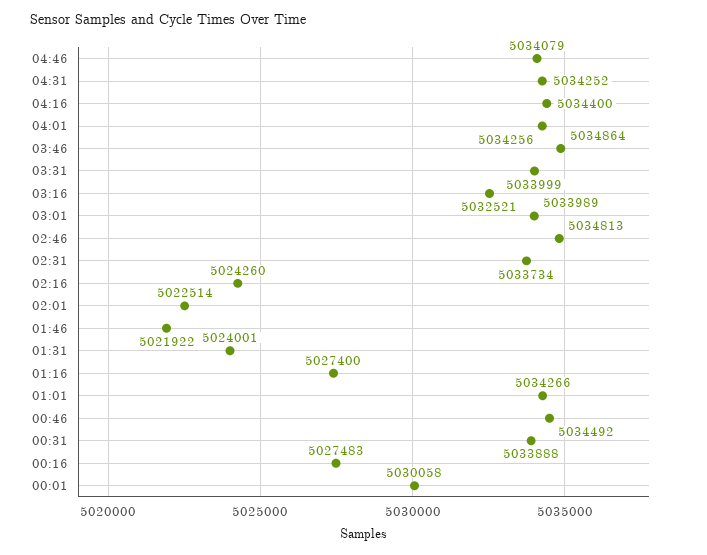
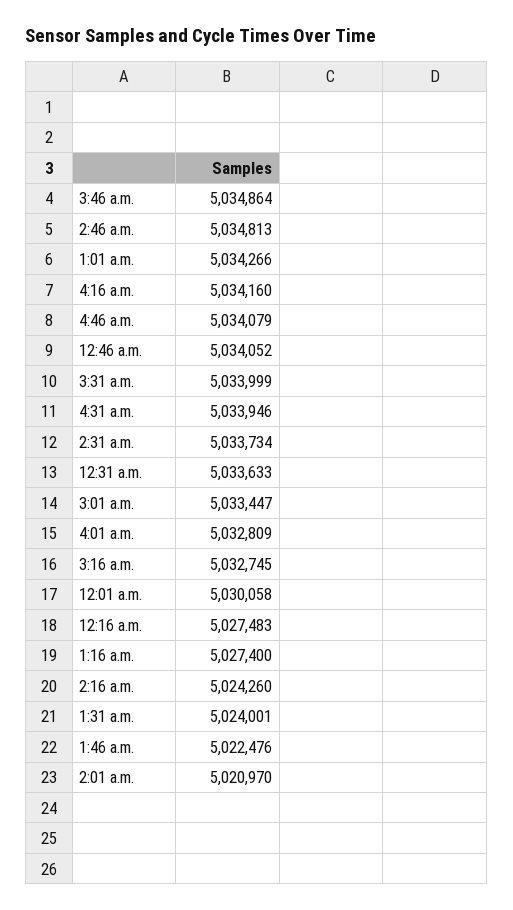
04:31: 5034252 -> 5033946
04:16: 5034400 -> 5034160
04:01: 5034256 -> 5032809
03:16: 5032521 -> 5032745
03:01: 5033989 -> 5033447
02:01: 5022514 -> 5020970
01:46: 5021922 -> 5022476
00:46: 5034492 -> 5034052
00:31: 5033888 -> 5033633

